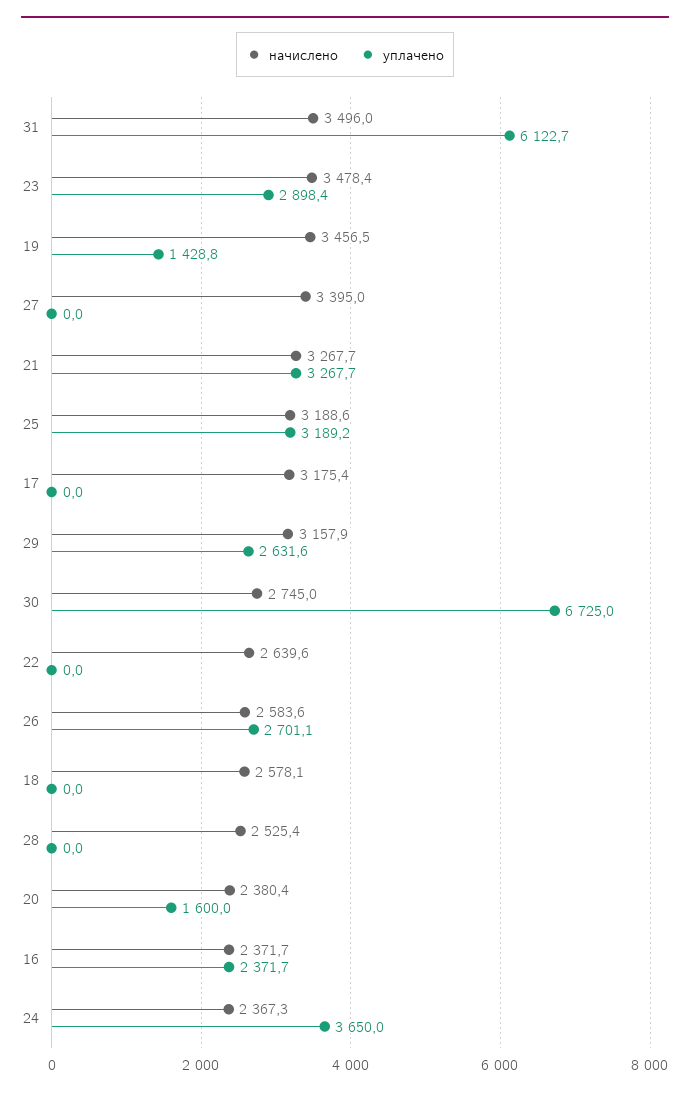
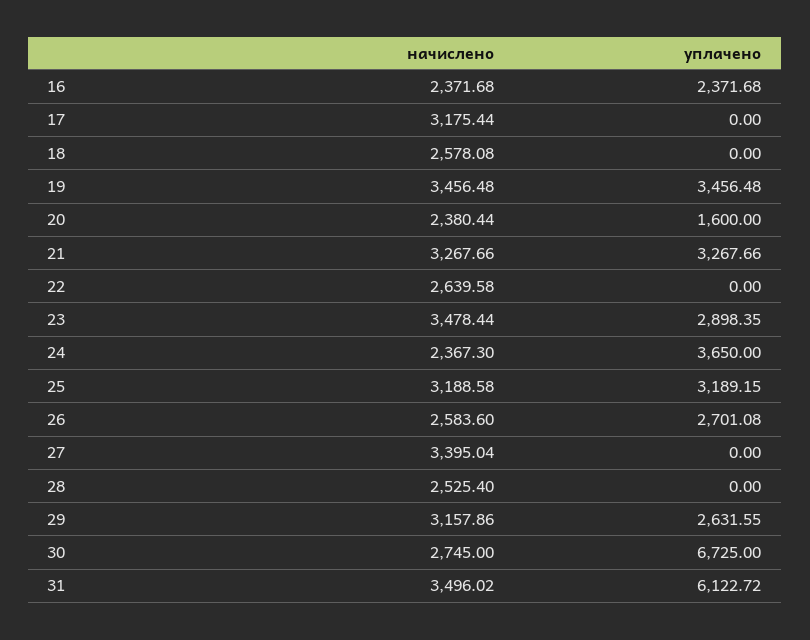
уплачено, 19: 1428.8 -> 3456.48

